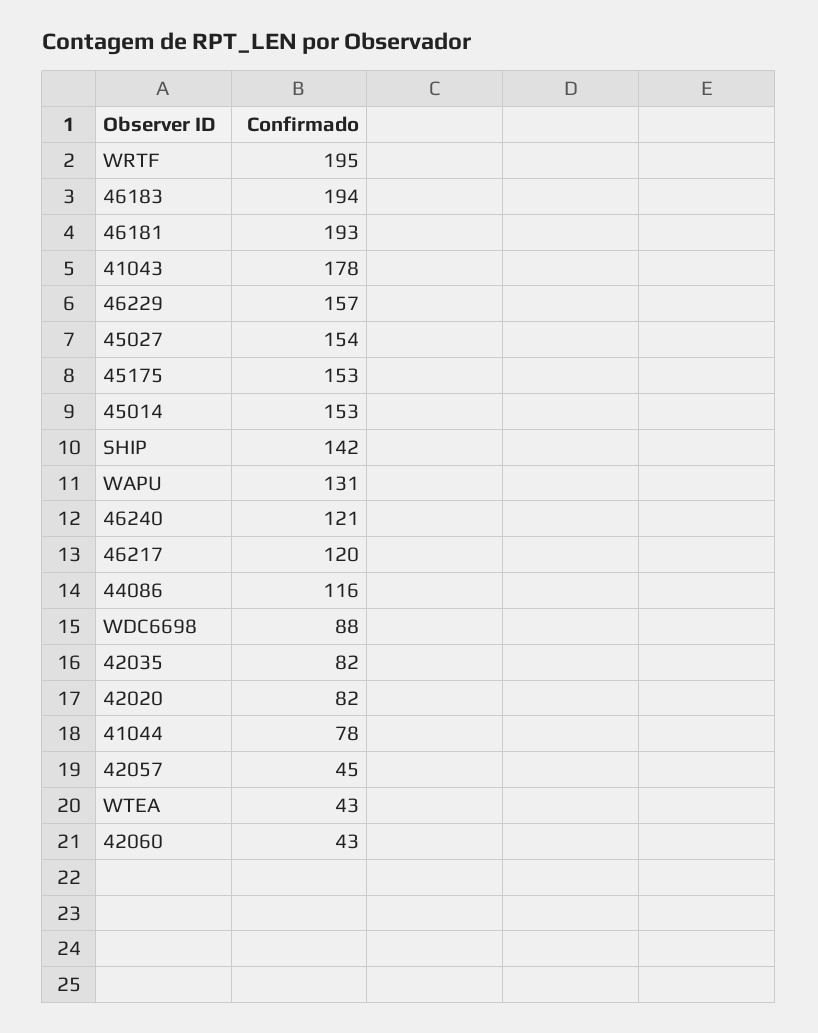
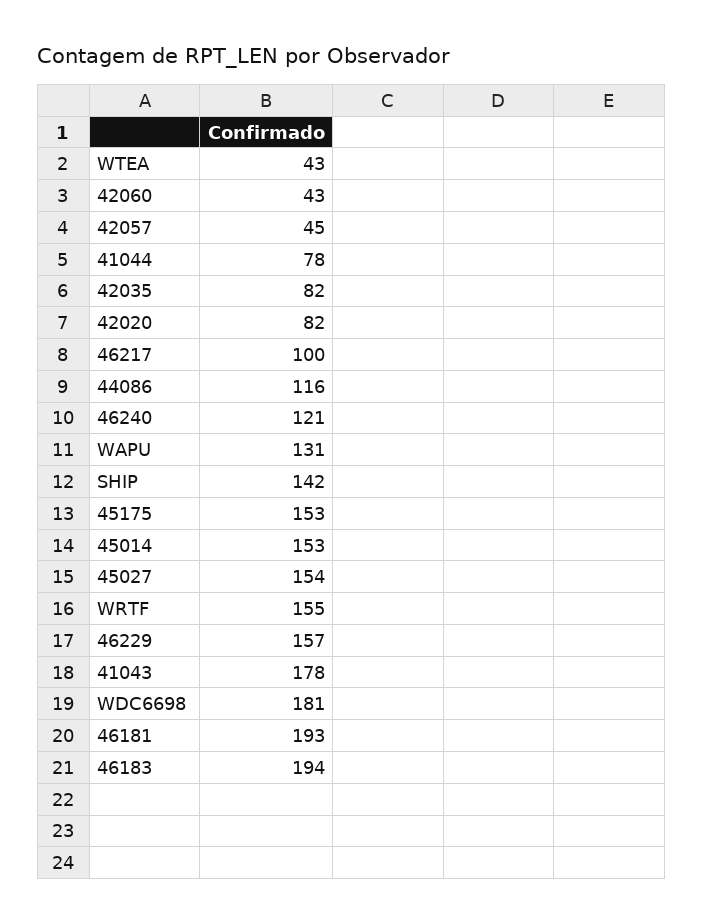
WRTF: 195 -> 155
46217: 120 -> 100
WDC6698: 88 -> 181

